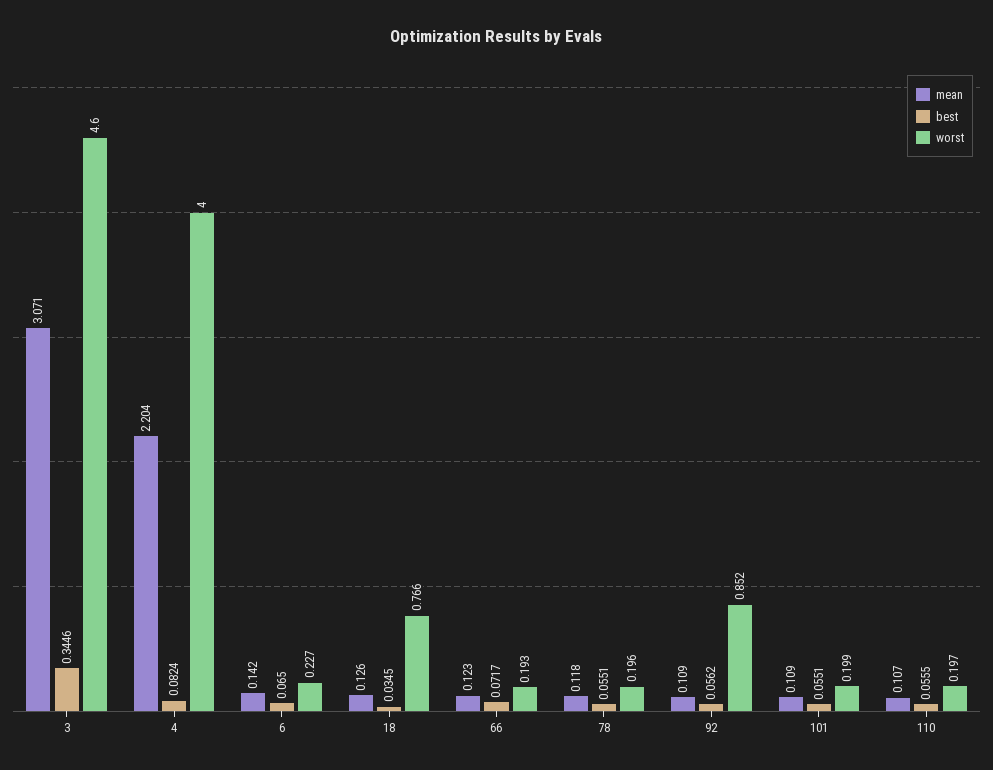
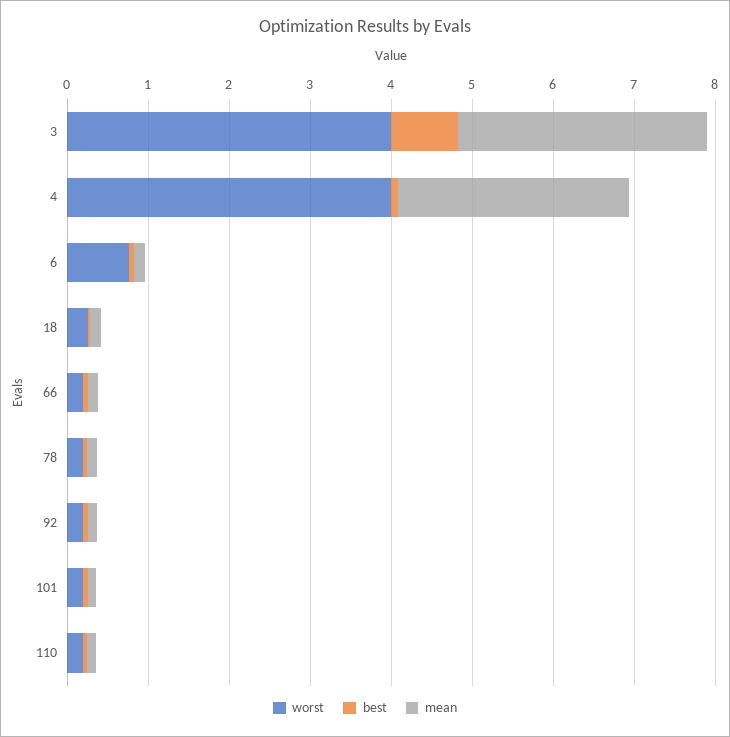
best, 3: 0.3446 -> 0.8
worst, 3: 4.6 -> 4
mean, 4: 2.204 -> 2.8
worst, 6: 0.227 -> 0.8
worst, 18: 0.766 -> 0.2
worst, 92: 0.852 -> 0.2

